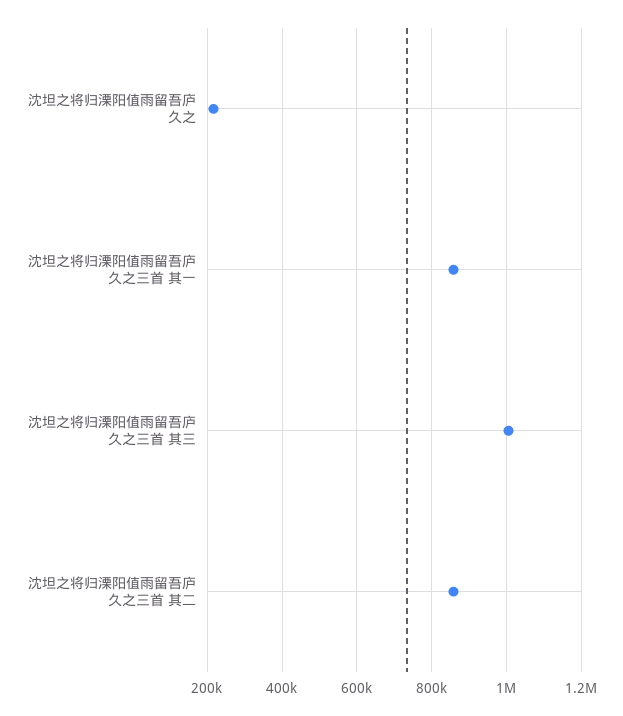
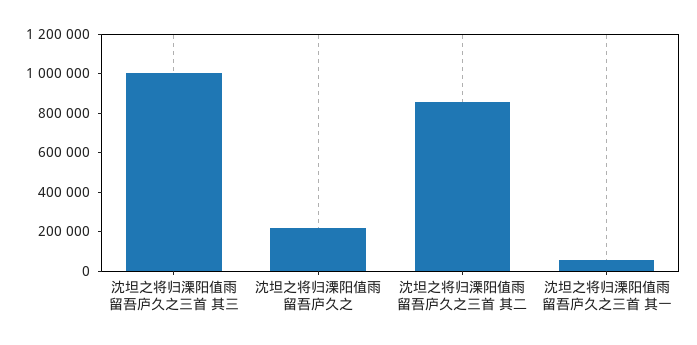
沈坦之将归溧阳值雨留吾庐久之三首 其一: 860000 -> 50000

